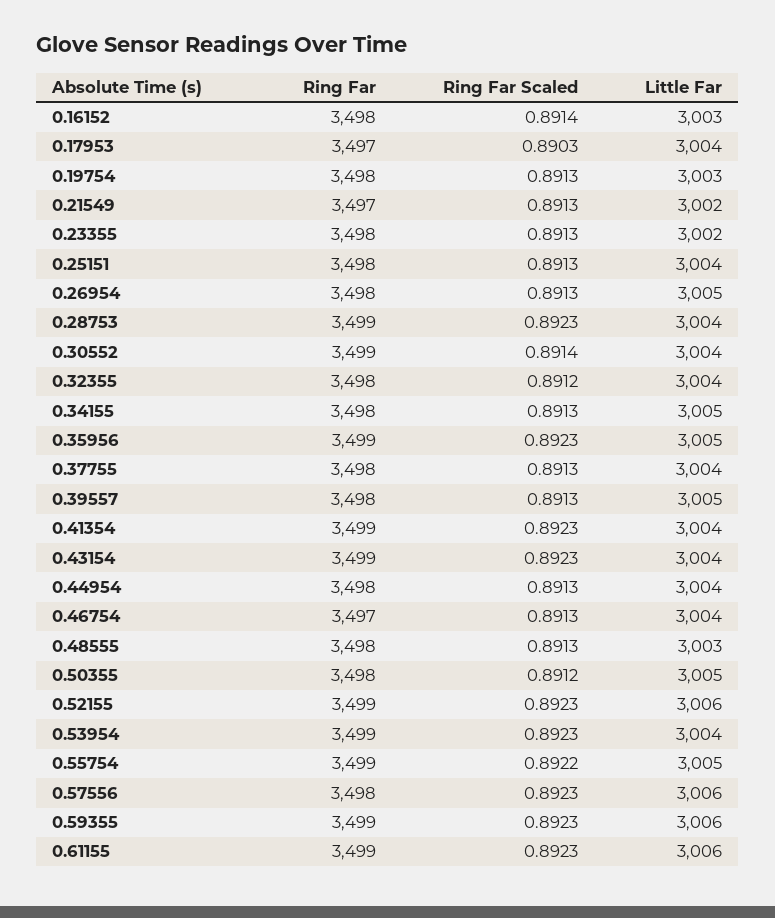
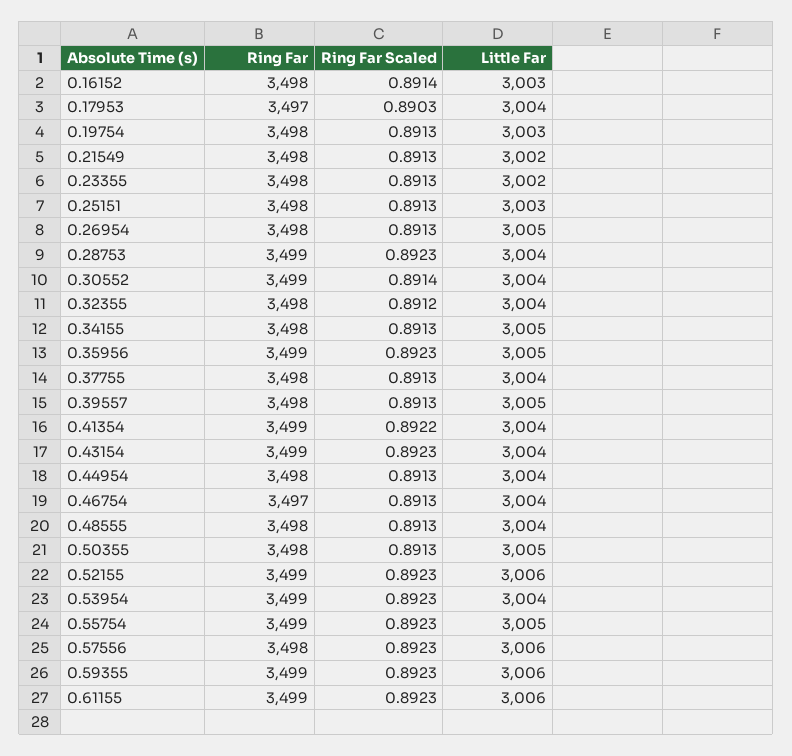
Ring Far, 0.21549: 3497 -> 3498
Little Far, 0.25151: 3004 -> 3003
Ring Far Scaled, 0.41354: 0.8923 -> 0.8922
Little Far, 0.48555: 3003 -> 3004
Ring Far Scaled, 0.50355: 0.8912 -> 0.8913
Ring Far Scaled, 0.55754: 0.8922 -> 0.8923

